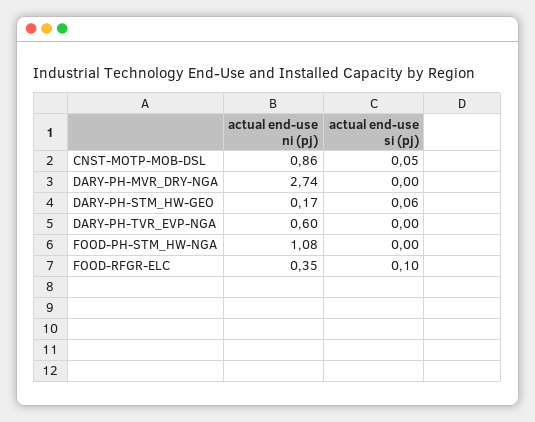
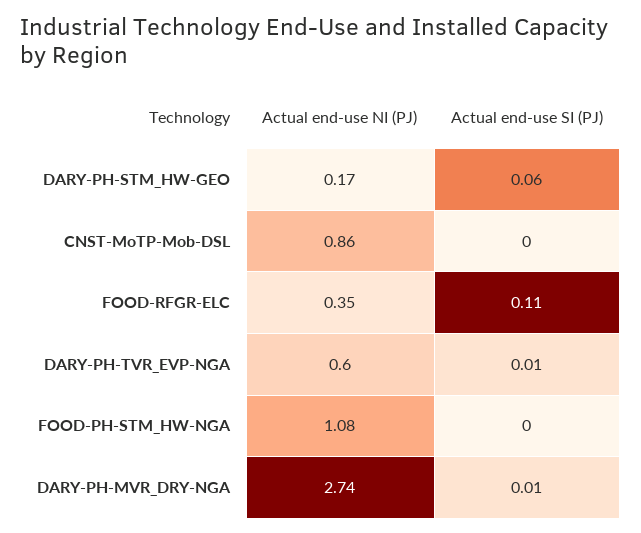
actual end-use si (pj), CNST-MOTP-MOB-DSL: 0.05 -> 0
actual end-use si (pj), DARY-PH-MVR_DRY-NGA: 0 -> 0.01
actual end-use si (pj), DARY-PH-TVR_EVP-NGA: 0 -> 0.01
actual end-use si (pj), FOOD-RFGR-ELC: 0.1 -> 0.11

